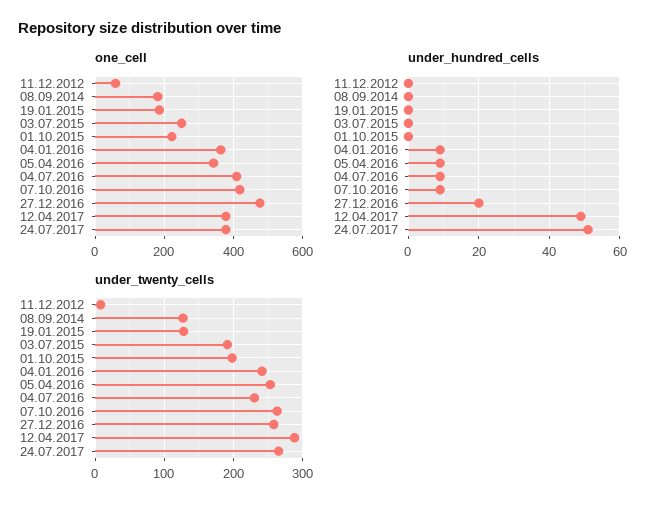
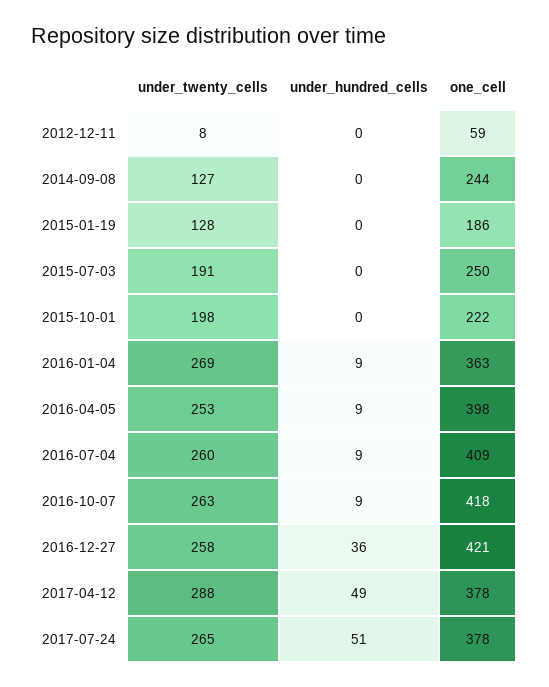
one_cell, 08.09.2014: 180 -> 244
one_cell, 05.04.2016: 340 -> 398
one_cell, 27.12.2016: 480 -> 421
under_hundred_cells, 27.12.2016: 20 -> 36
under_twenty_cells, 04.01.2016: 240 -> 269
under_twenty_cells, 04.07.2016: 230 -> 260

